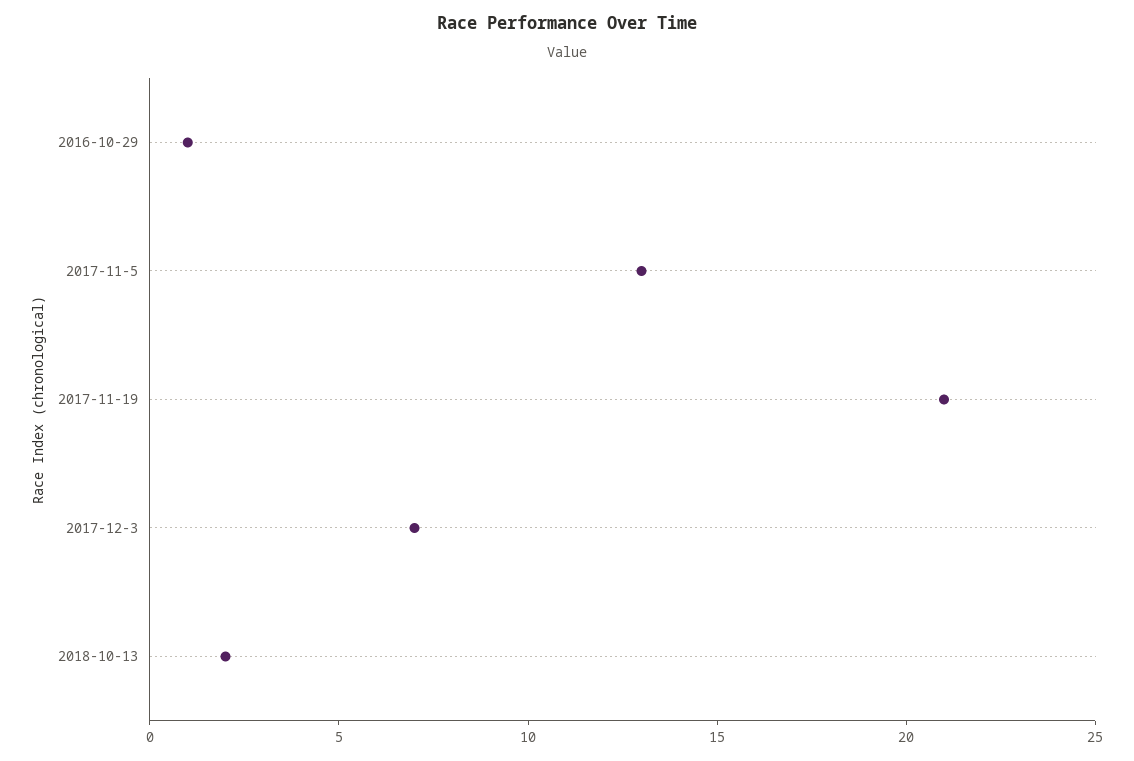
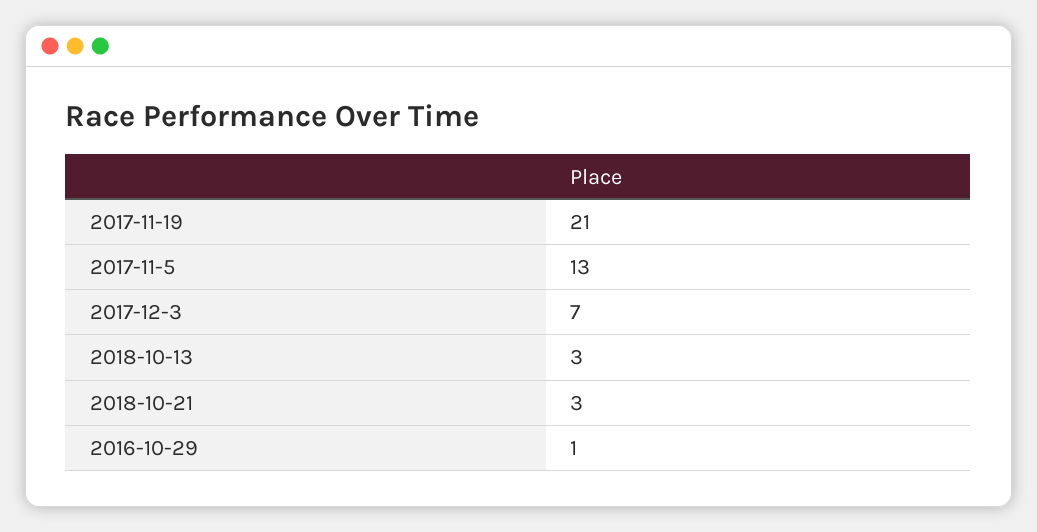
2018-10-13: 2 -> 3
2018-10-21: none -> 3

